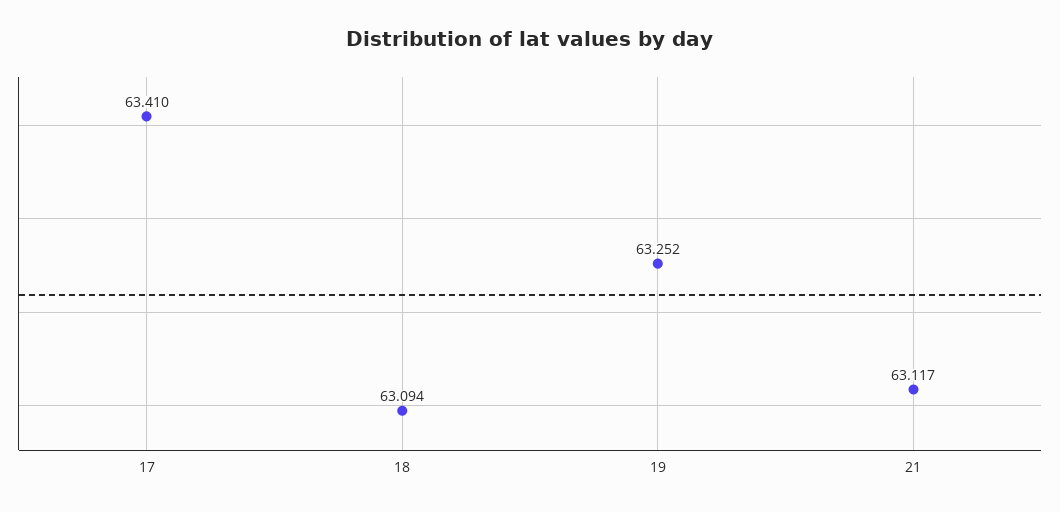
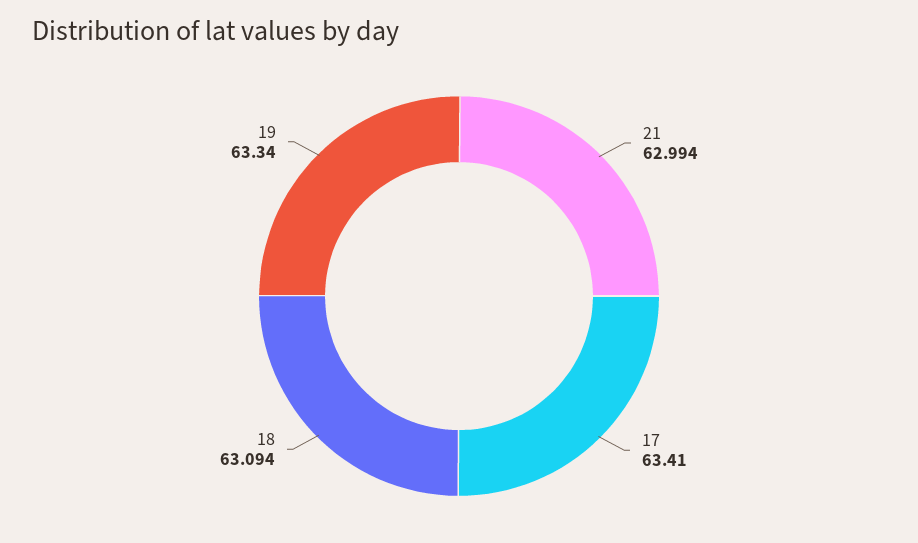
19: 63.252 -> 63.34
21: 63.117 -> 62.994

